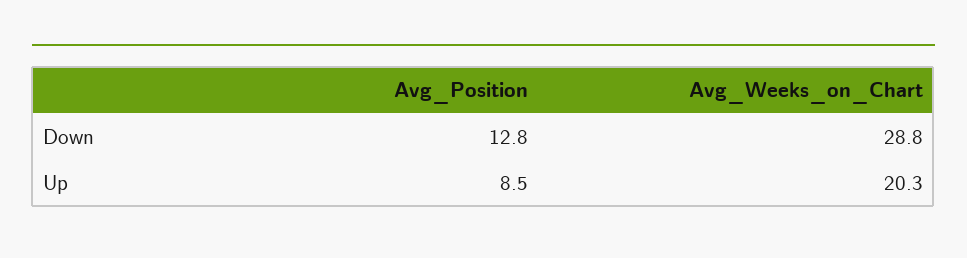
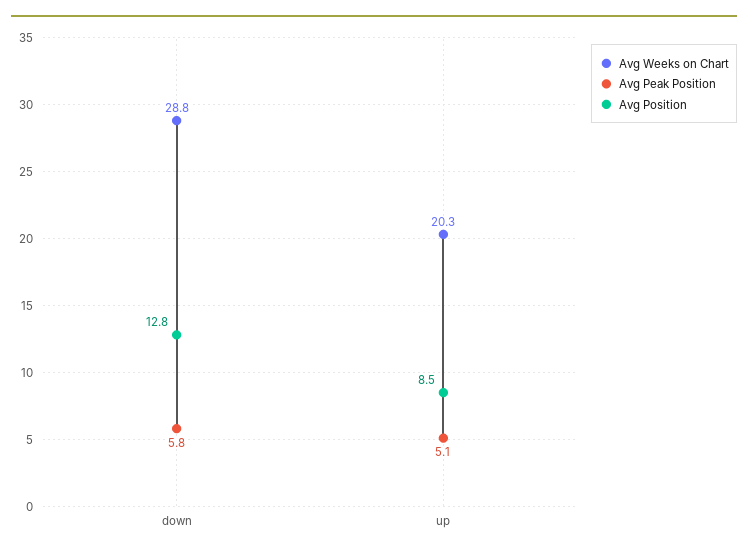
Avg Peak Position, Down: none -> 5.8
Avg Peak Position, Up: none -> 5.1

